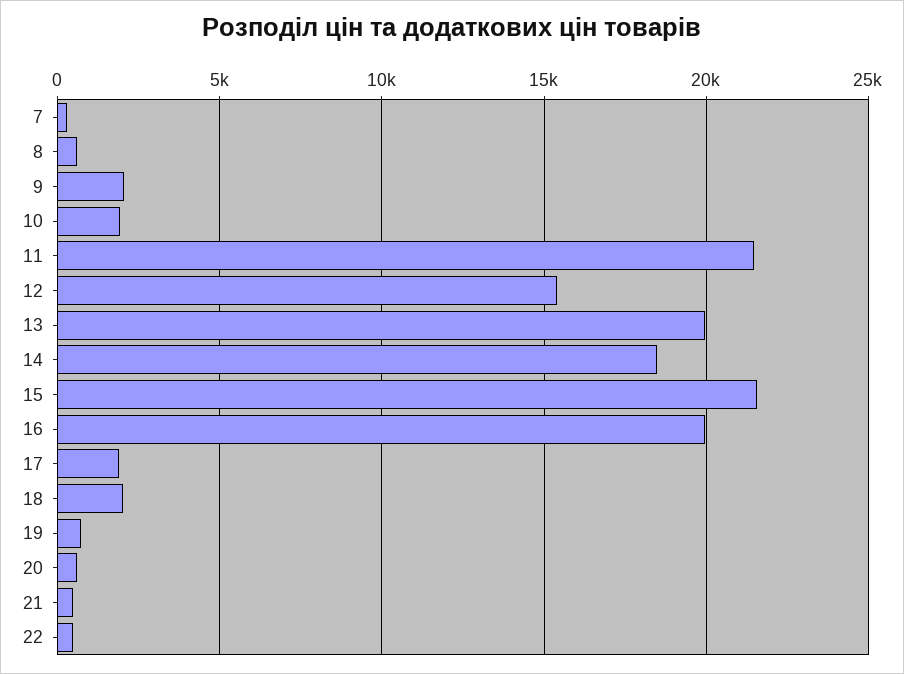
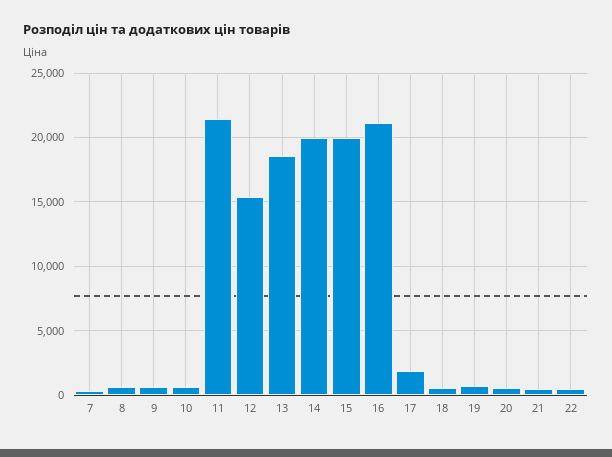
9: 2000 -> 500
10: 2000 -> 500
13: 20000 -> 18500
14: 18500 -> 20000
15: 21500 -> 20000
16: 20000 -> 21000
18: 2000 -> 500

